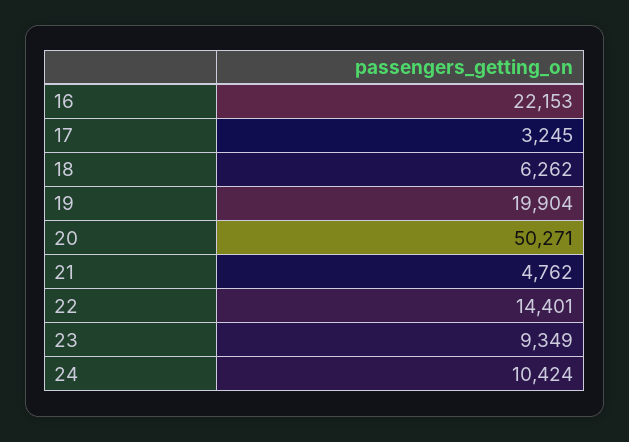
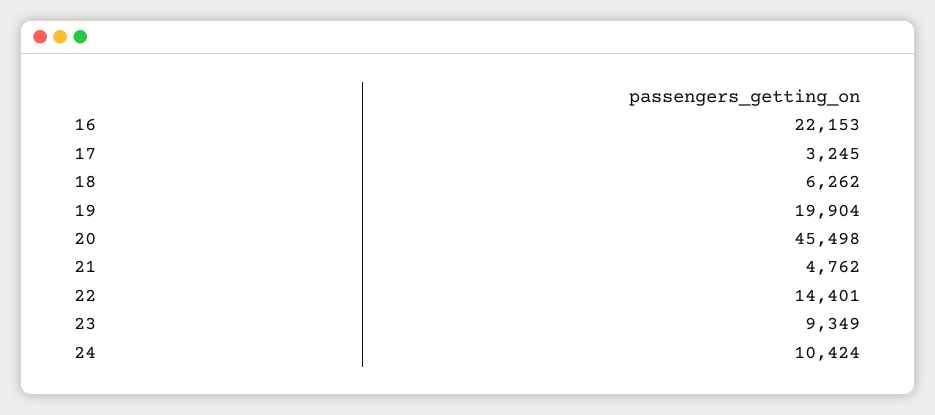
20: 50271 -> 45498

